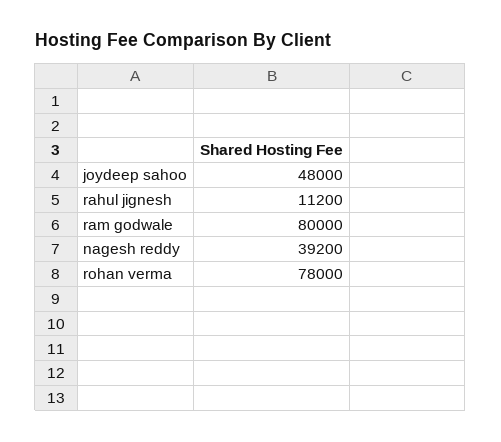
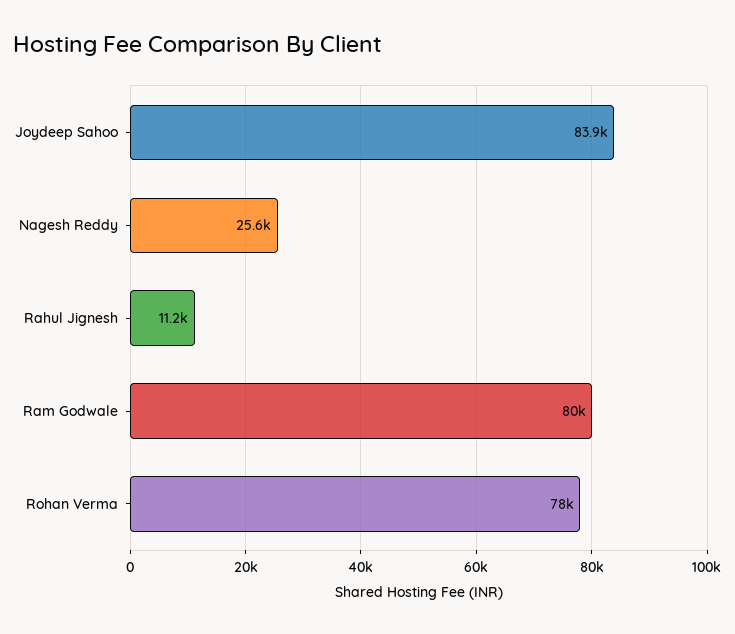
joydeep sahoo: 48000 -> 83900
nagesh reddy: 39200 -> 25600

